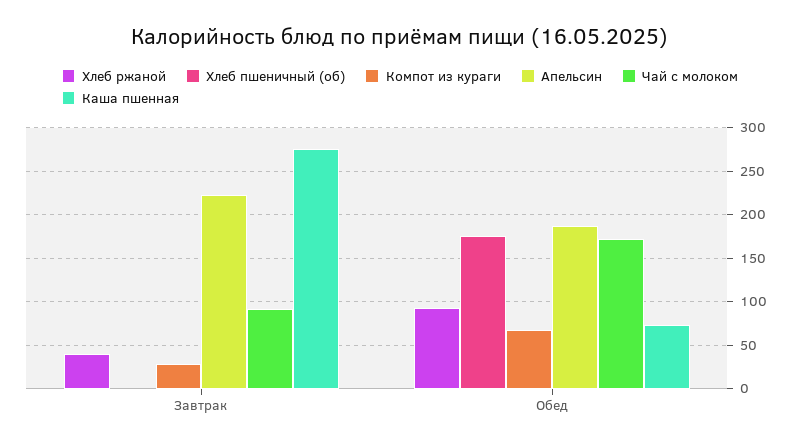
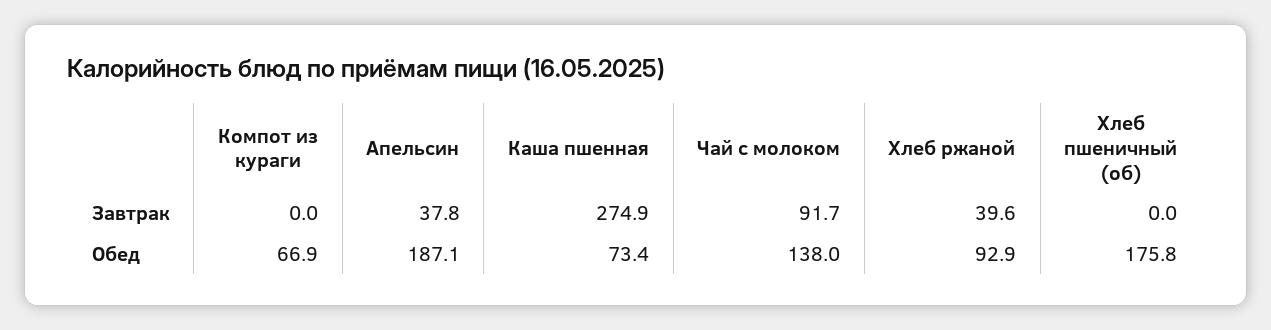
Компот из кураги, Завтрак: 30 -> 0
Апельсин, Завтрак: 220 -> 37.8
Чай с молоком, Обед: 170 -> 138

